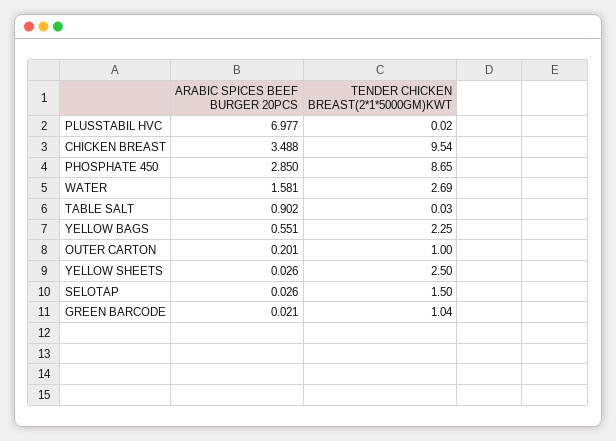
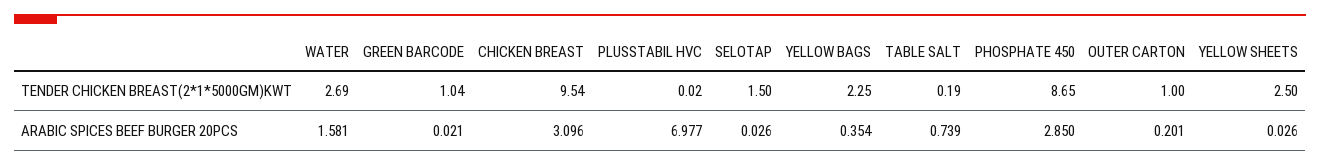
ARABIC SPICES BEEF BURGER 20PCS, CHICKEN BREAST: 3.488 -> 3.096
ARABIC SPICES BEEF BURGER 20PCS, TABLE SALT: 0.902 -> 0.739
TENDER CHICKEN BREAST(2*1*5000GM)KWT, TABLE SALT: 0.03 -> 0.19
ARABIC SPICES BEEF BURGER 20PCS, YELLOW BAGS: 0.551 -> 0.354

